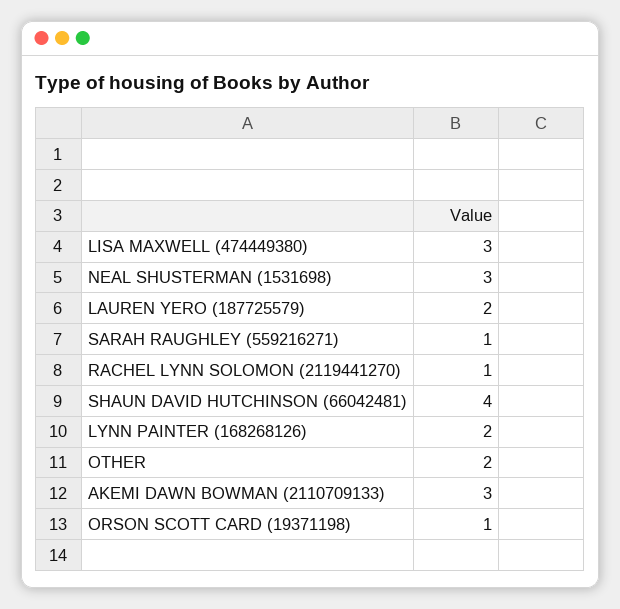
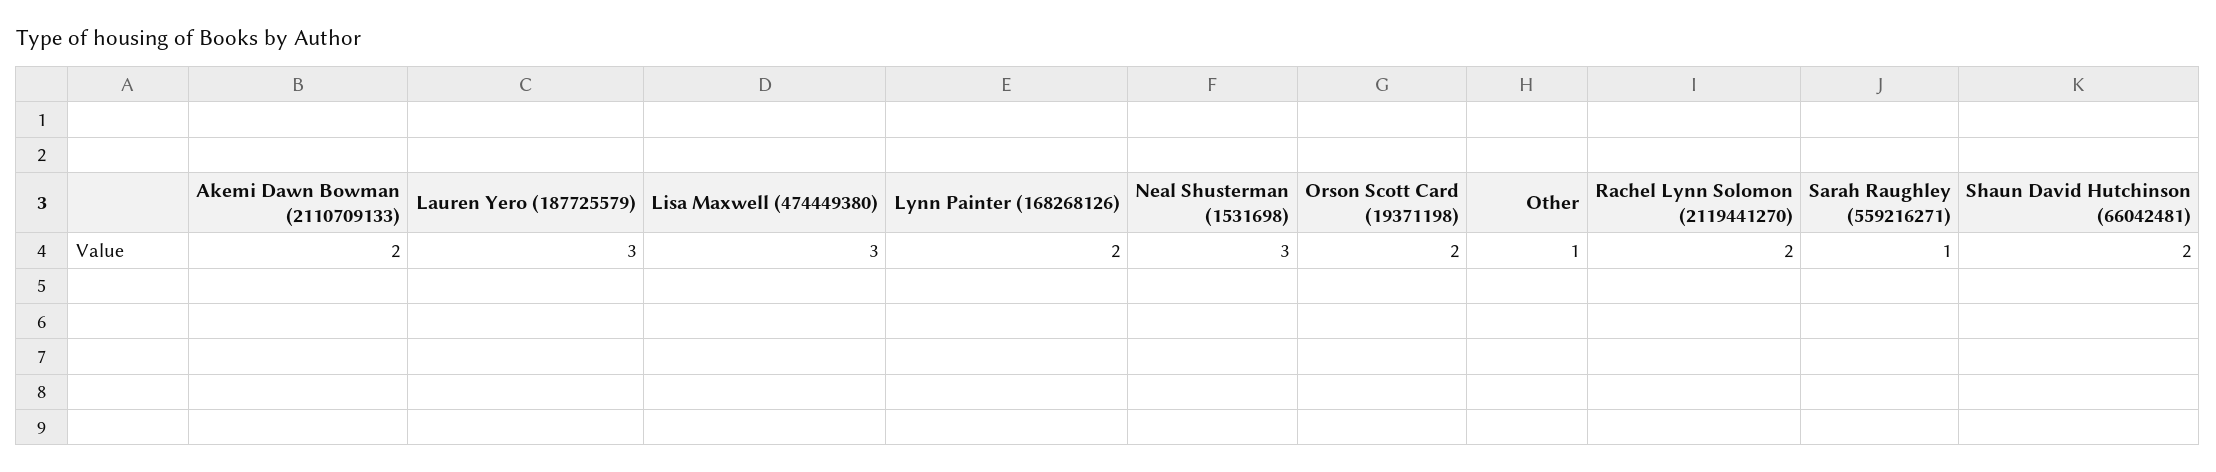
LAUREN YERO (187725579): 2 -> 3
RACHEL LYNN SOLOMON (2119441270): 1 -> 2
SHAUN DAVID HUTCHINSON (66042481): 4 -> 2
OTHER: 2 -> 1
AKEMI DAWN BOWMAN (2110709133): 3 -> 2
ORSON SCOTT CARD (19371198): 1 -> 2

